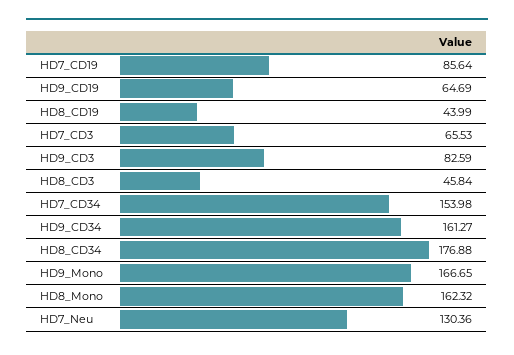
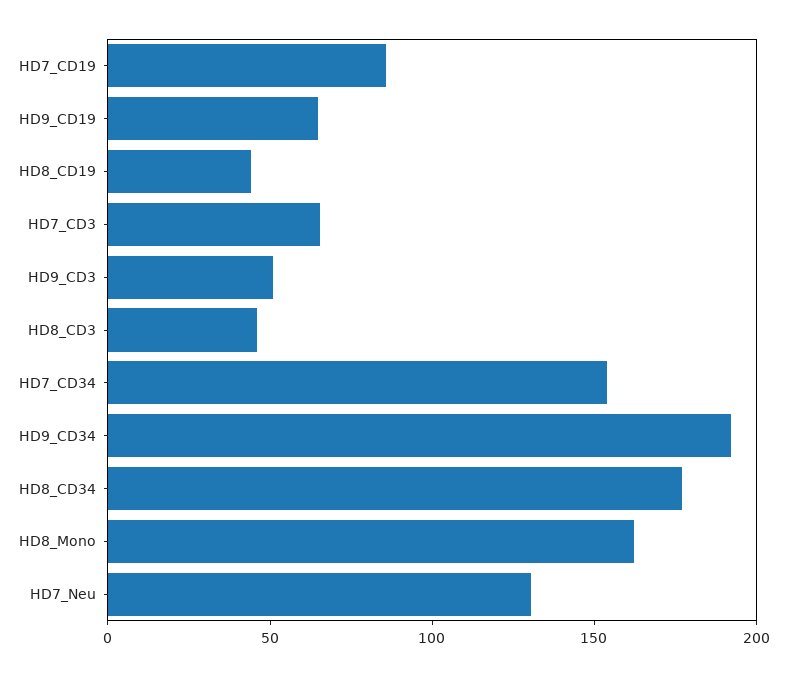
HD9_CD3: 82.59 -> 50
HD9_CD34: 161.27 -> 190
HD9_Mono: 166.65 -> none

